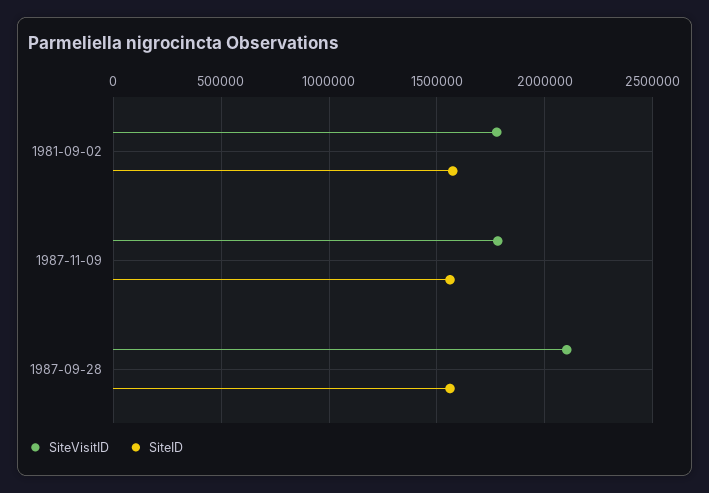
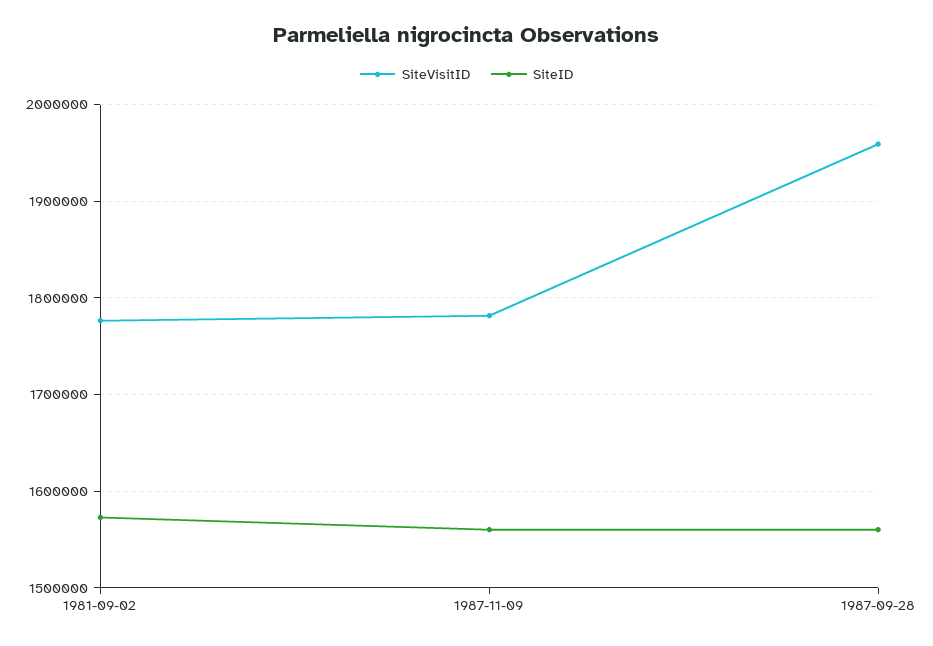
SiteVisitID, 1987-09-28: 2100000 -> 1960000

